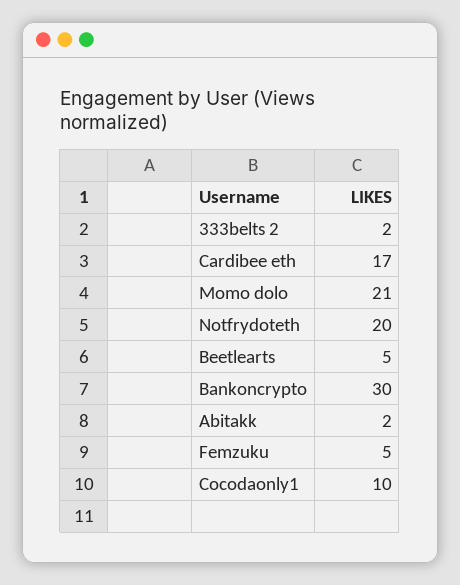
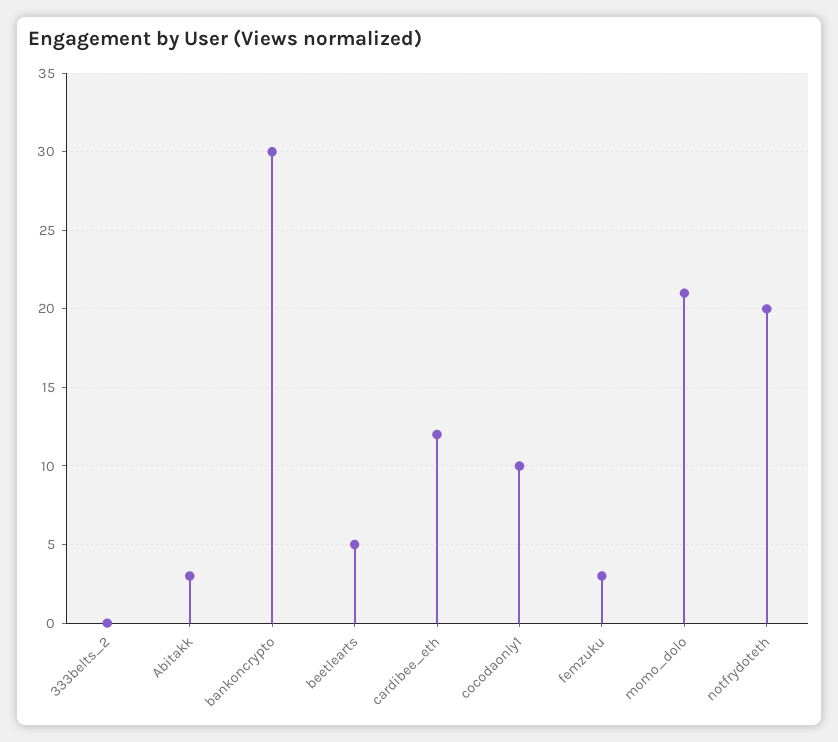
333belts 2: 2 -> 0
Cardibee eth: 17 -> 12
Abitakk: 2 -> 3
Femzuku: 5 -> 3

